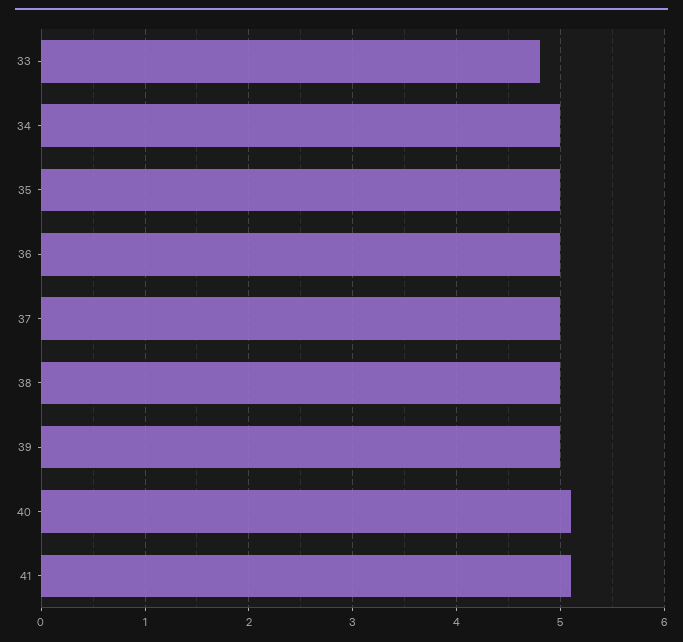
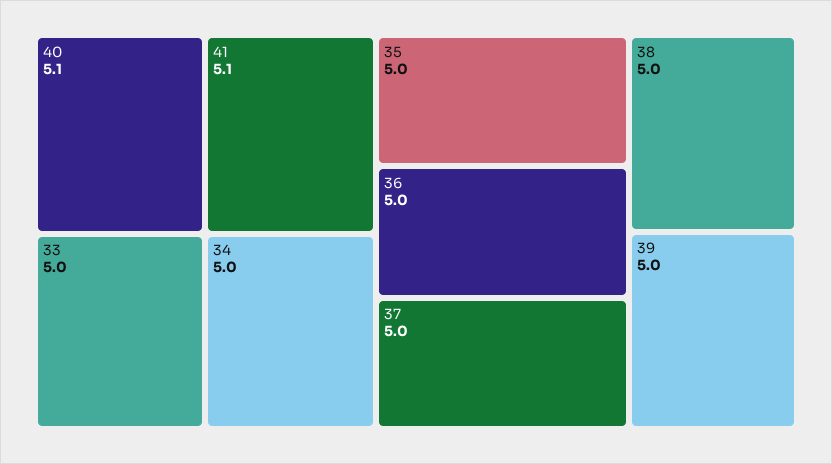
33: 4.8 -> 5

